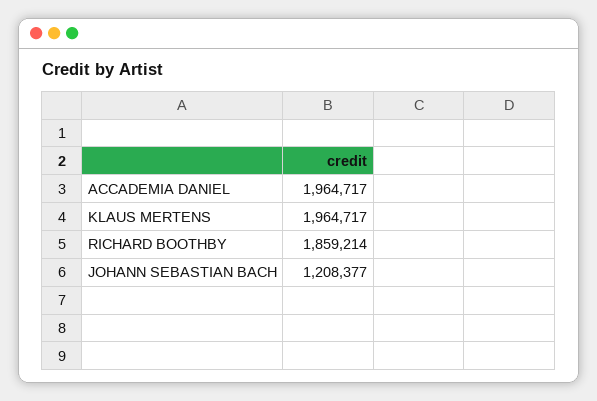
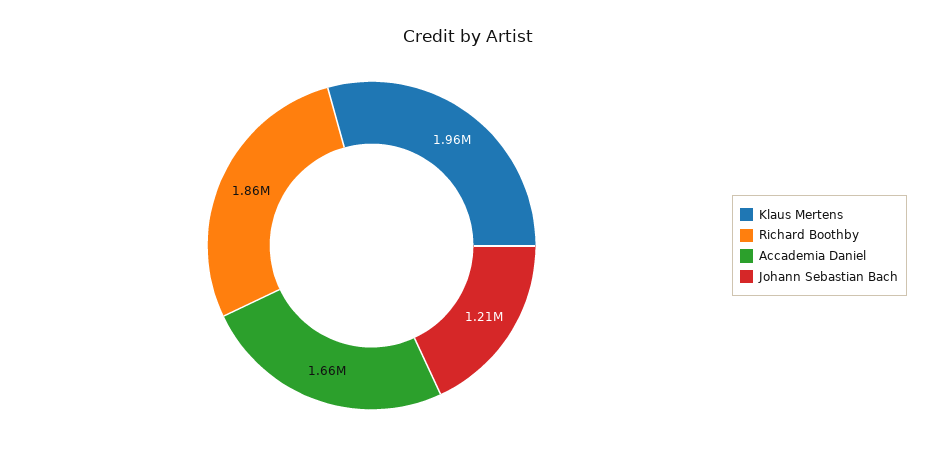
ACCADEMIA DANIEL: 1964717 -> 1660000

